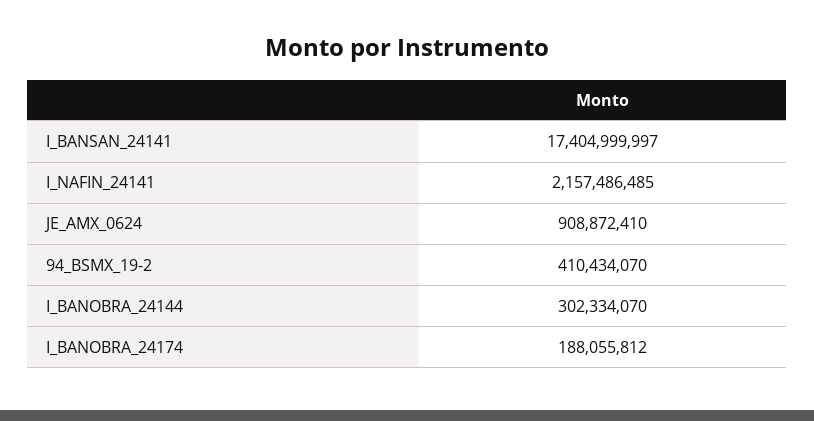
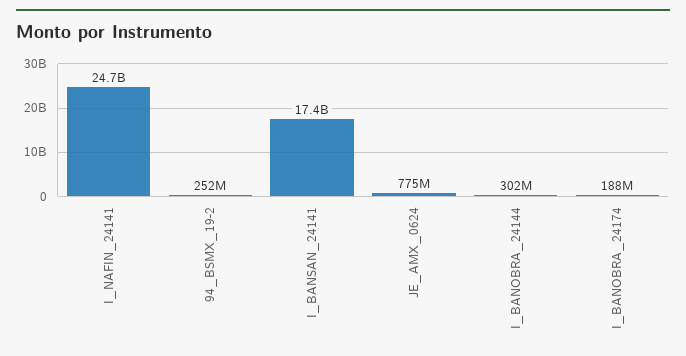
I_NAFIN_24141: 2157486485 -> 24700000000
JE_AMX_0624: 908872410 -> 775000000
94_BSMX_19-2: 410434070 -> 252000000

